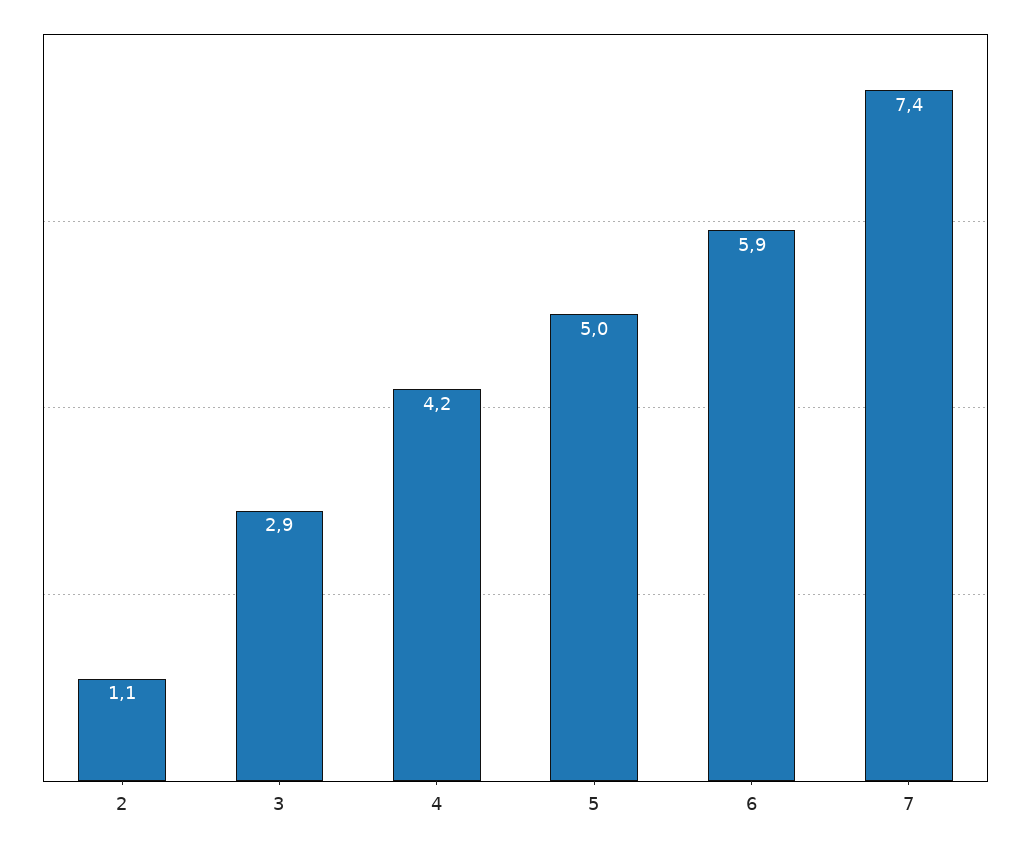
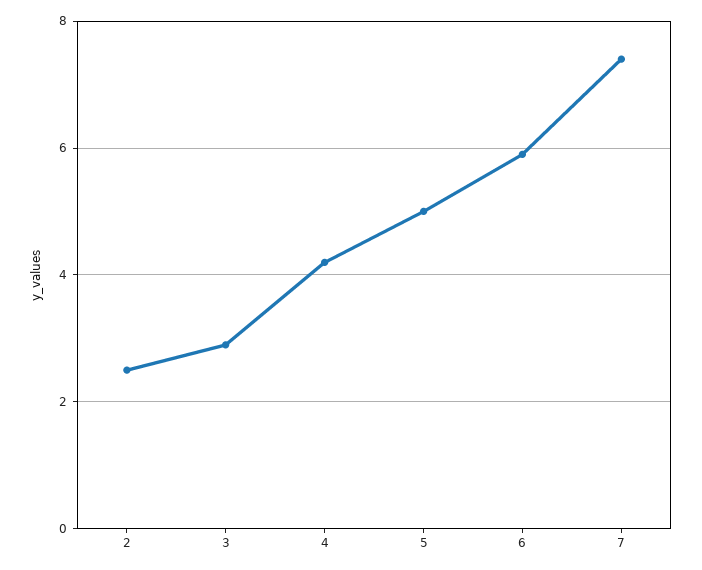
2: 1.1 -> 2.5

